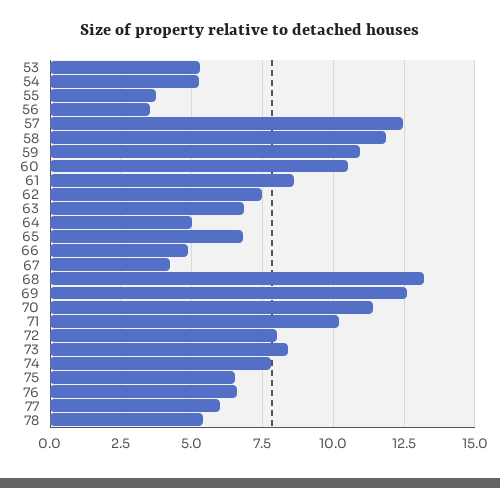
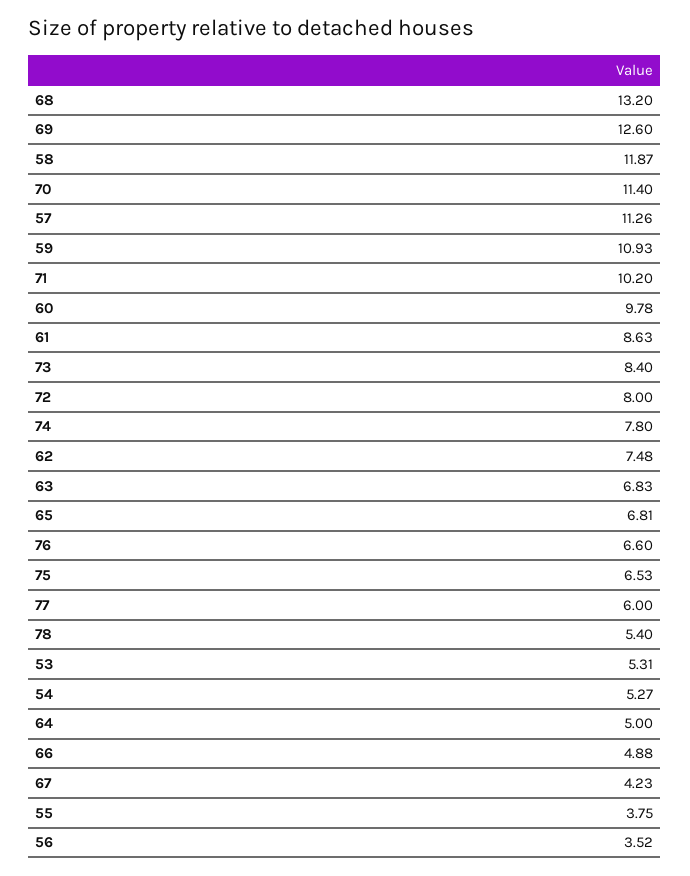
57: 12.5 -> 11.26
60: 10.5 -> 9.78

